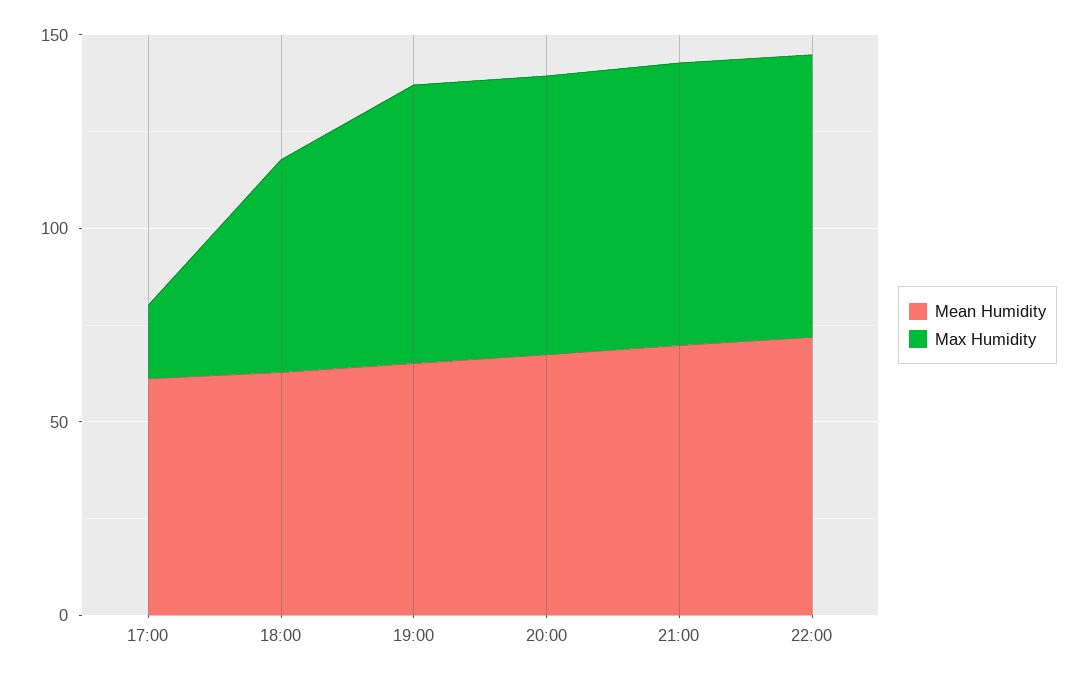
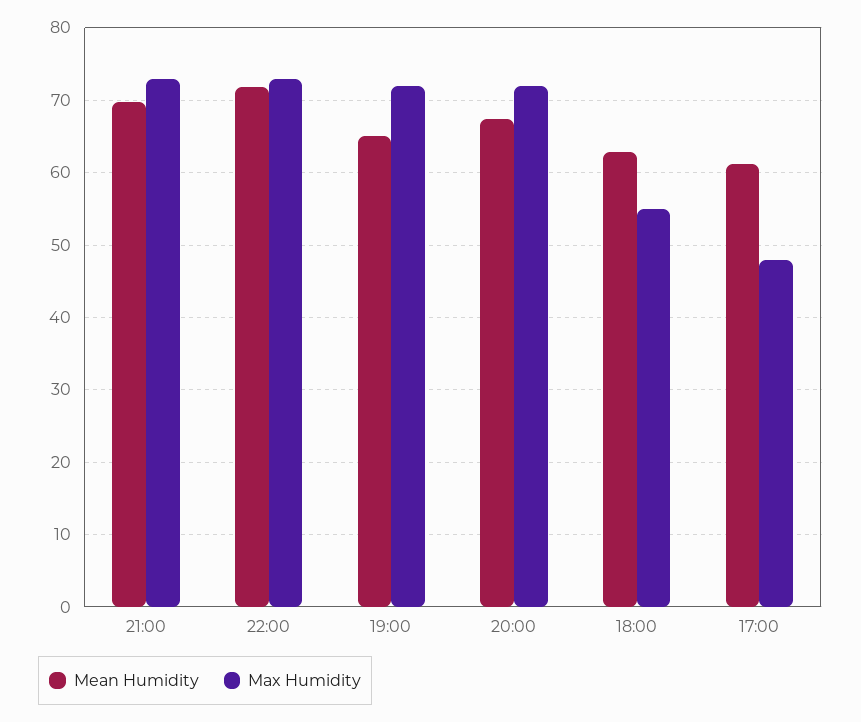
Max Humidity, 17:00: 20 -> 48

